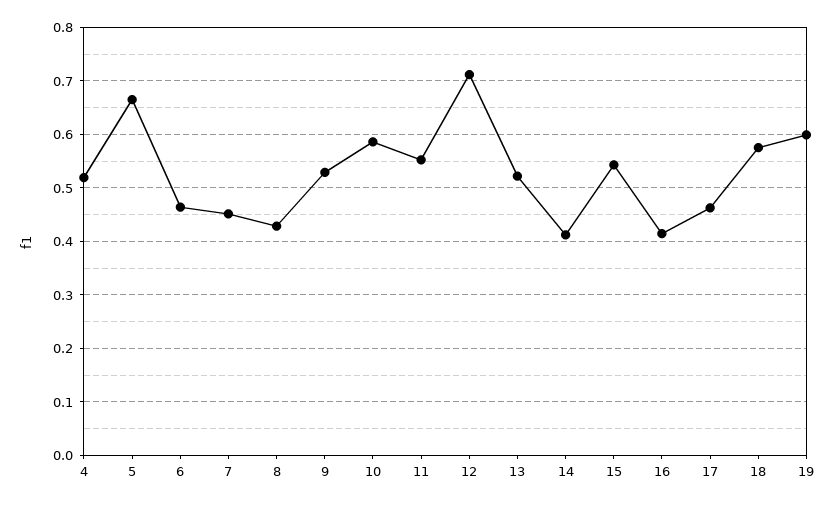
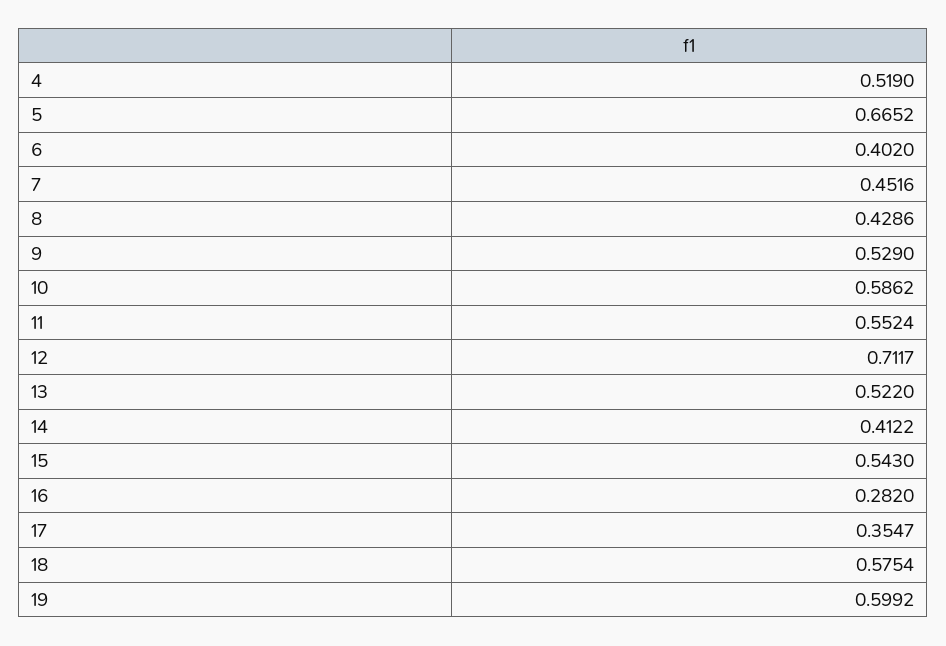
6: 0.46 -> 0.402
16: 0.42 -> 0.282
17: 0.46 -> 0.3547

